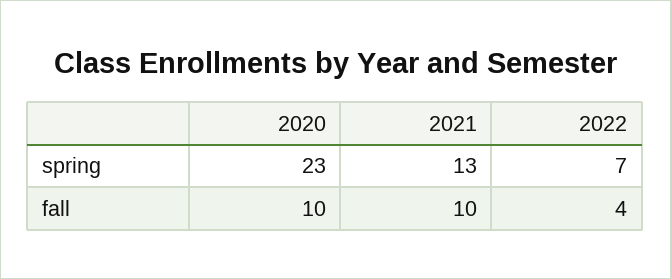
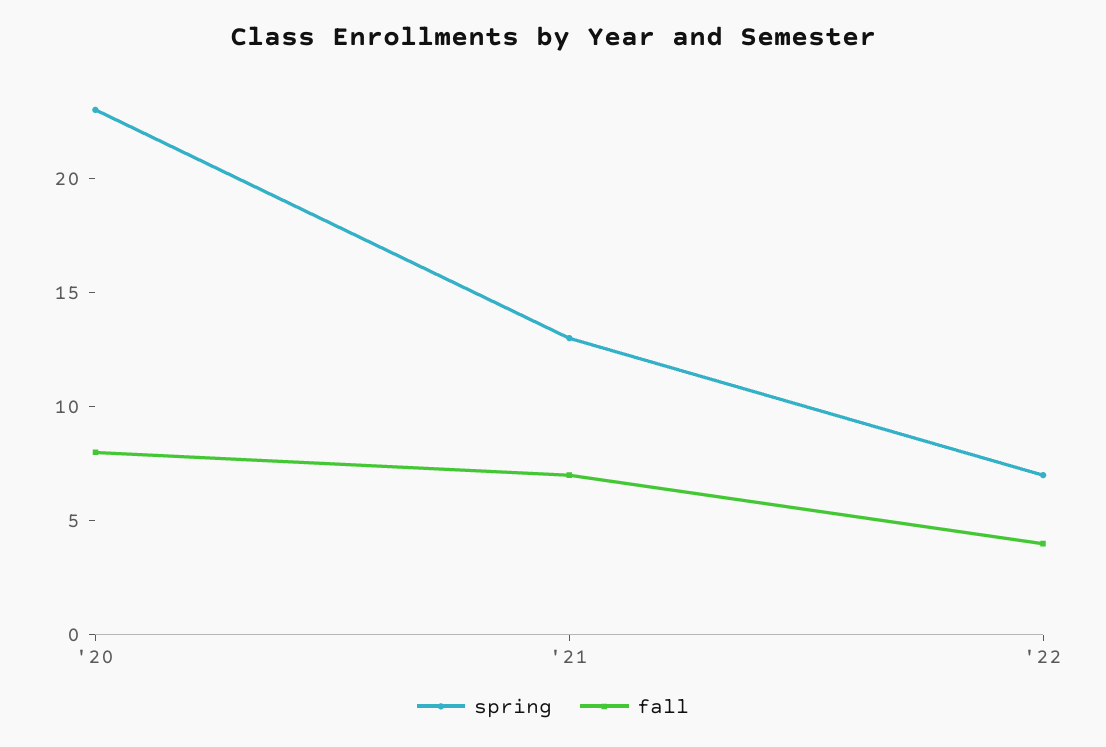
fall, 2020: 10 -> 8
fall, 2021: 10 -> 7

